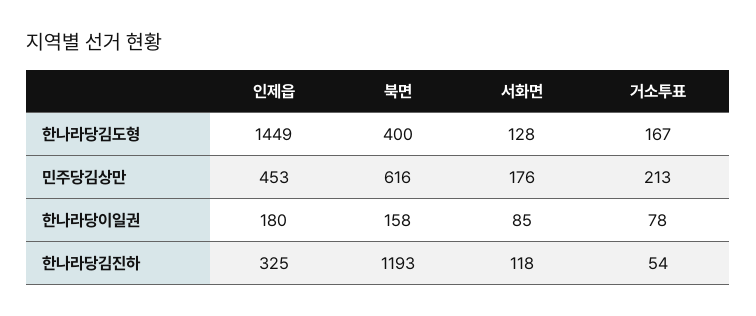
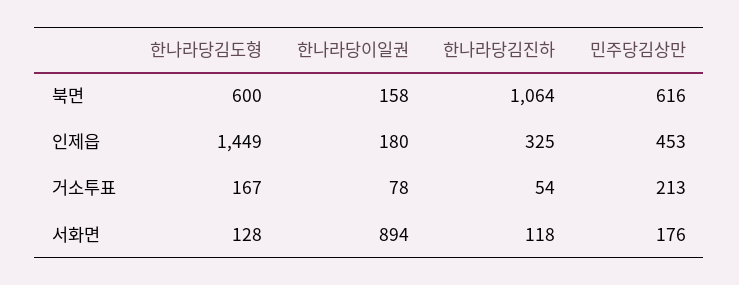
북면, 한나라당김도형: 400 -> 600
서화면, 한나라당이일권: 85 -> 894
북면, 한나라당김진하: 1193 -> 1064

